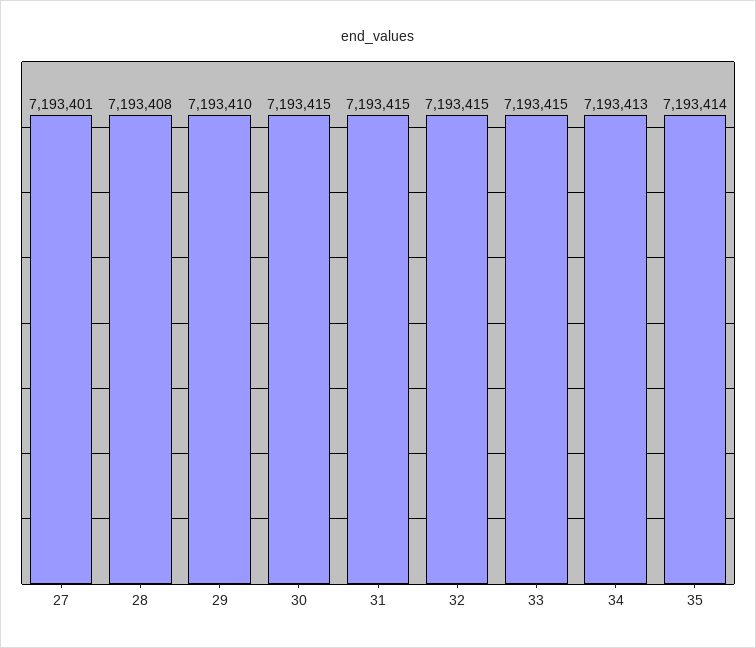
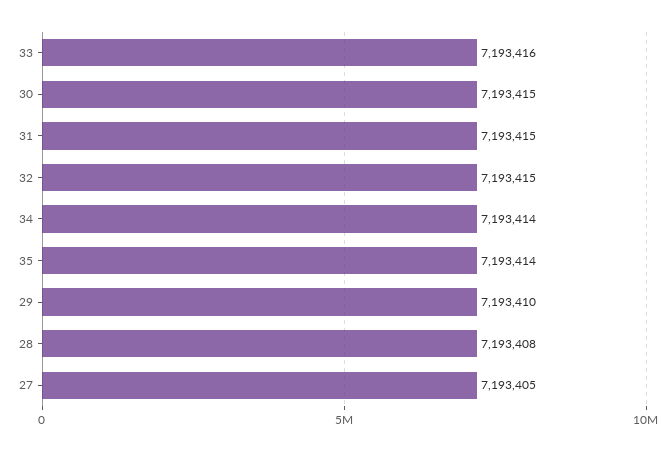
27: 7193401 -> 7193405
33: 7193415 -> 7193416
34: 7193413 -> 7193414

